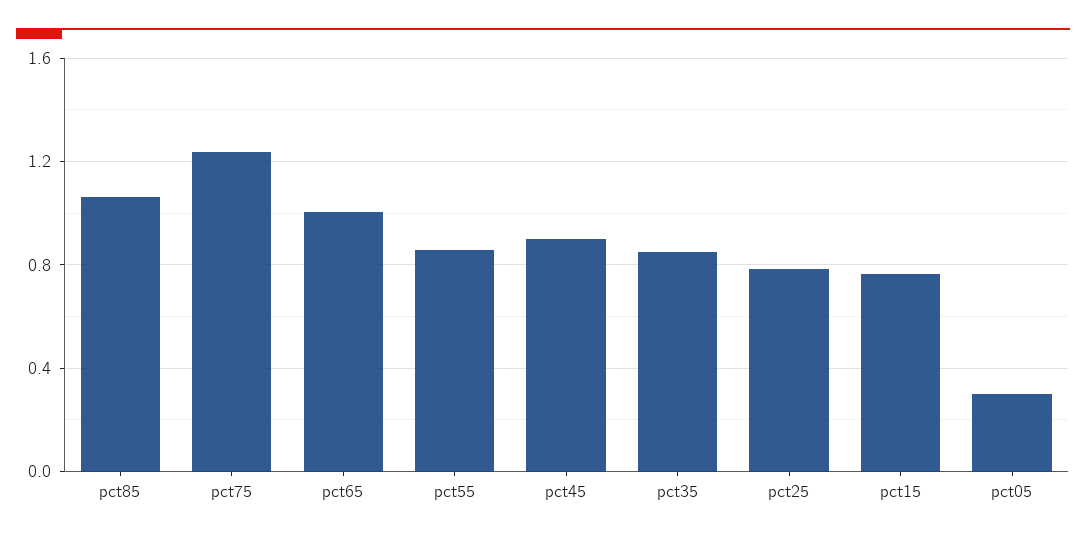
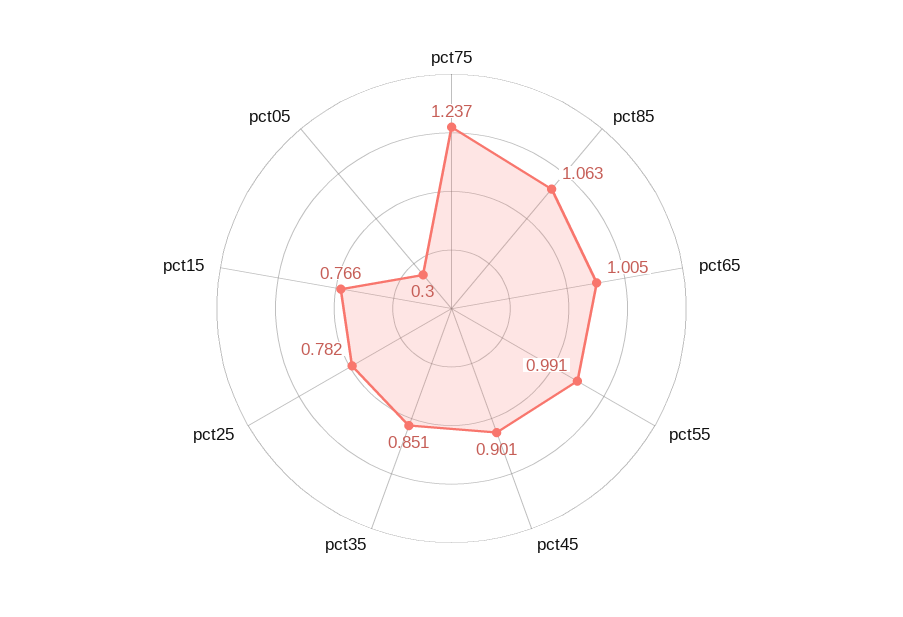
pct55: 0.85 -> 0.991

